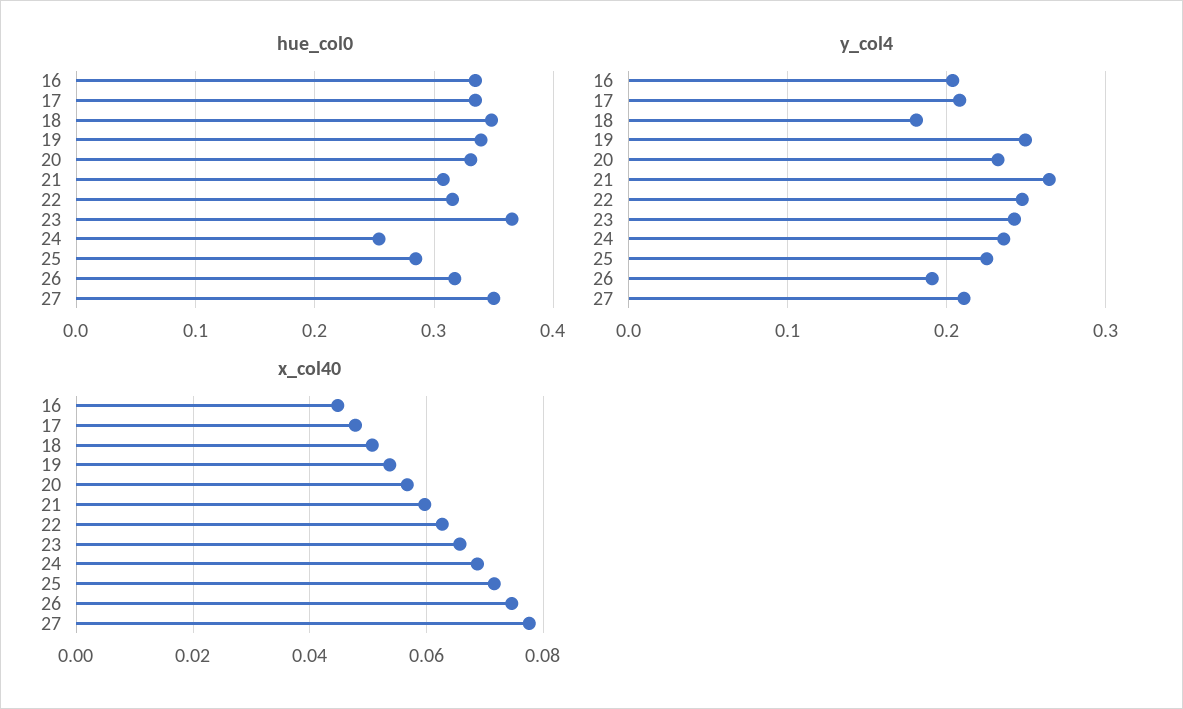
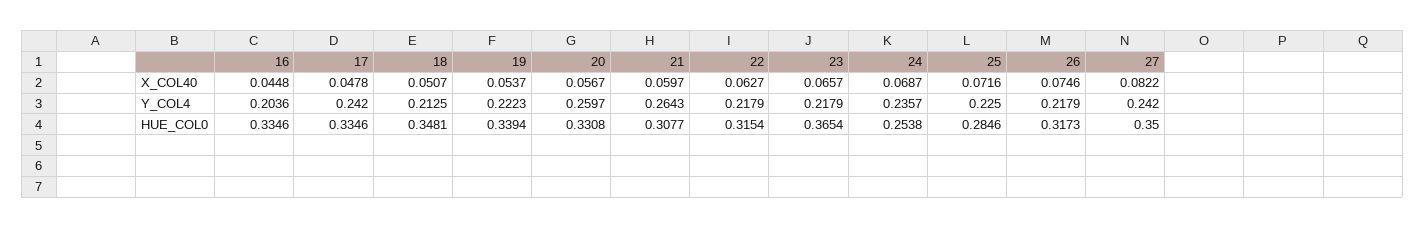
y_col4, 17: 0.21 -> 0.242
y_col4, 18: 0.18 -> 0.2125
y_col4, 19: 0.25 -> 0.2223
y_col4, 20: 0.23 -> 0.2597
y_col4, 22: 0.25 -> 0.2179
y_col4, 23: 0.24 -> 0.2179
y_col4, 26: 0.19 -> 0.2179
y_col4, 27: 0.21 -> 0.242
x_col40, 27: 0.078 -> 0.0822

